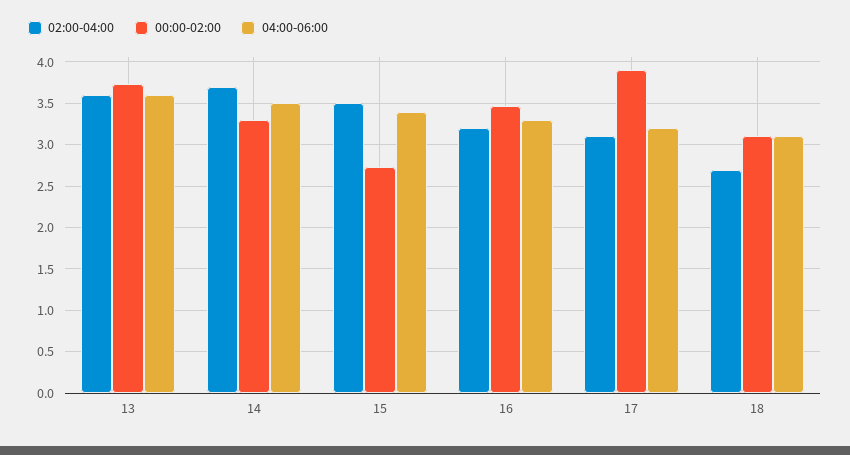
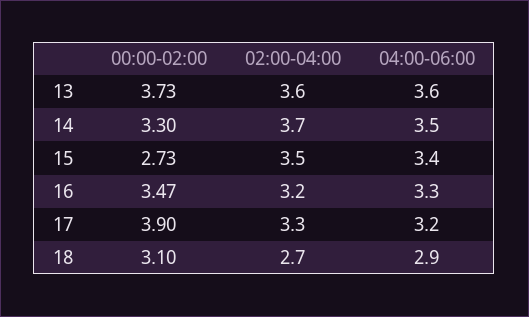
02:00-04:00, 17: 3.1 -> 3.3
04:00-06:00, 18: 3.1 -> 2.9

